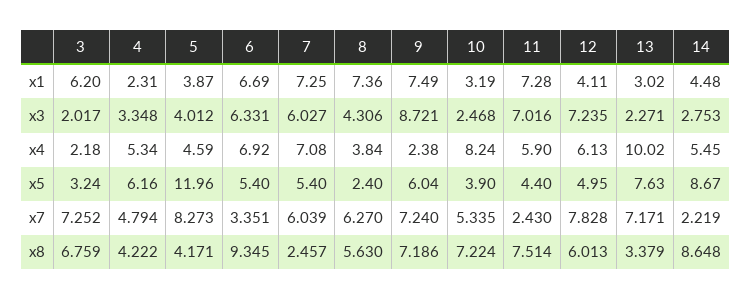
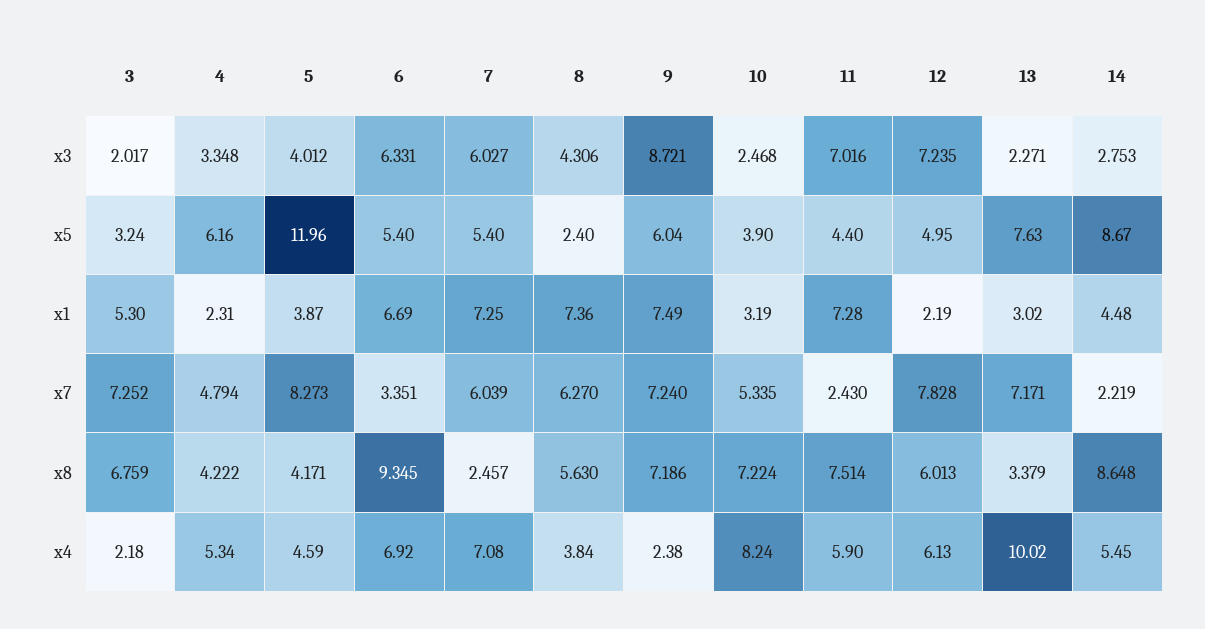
3, x1: 6.2 -> 5.3
12, x1: 4.11 -> 2.19

